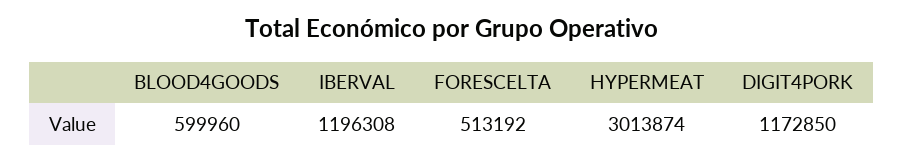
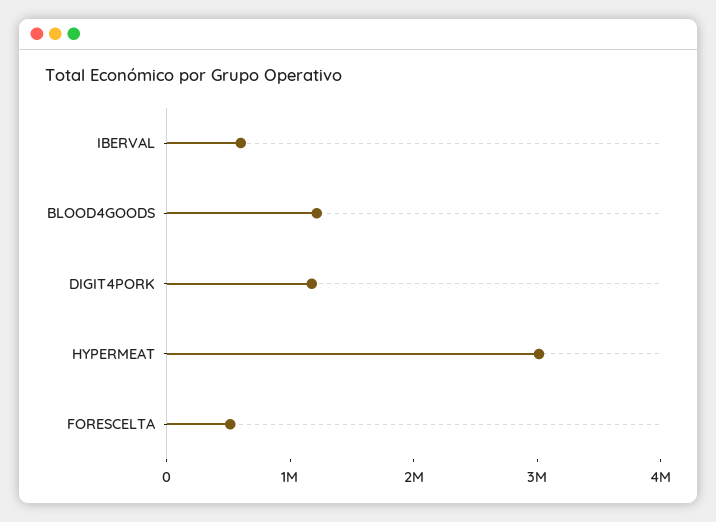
BLOOD4GOODS: 599960 -> 1200000
IBERVAL: 1196308 -> 600000

